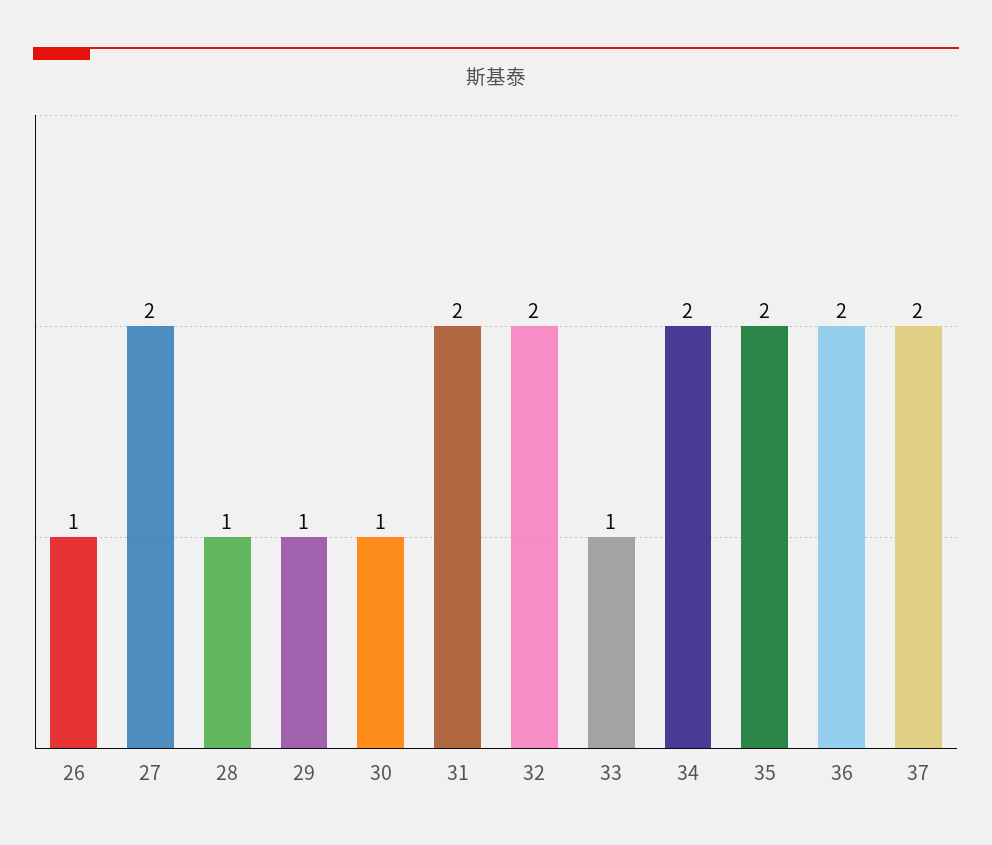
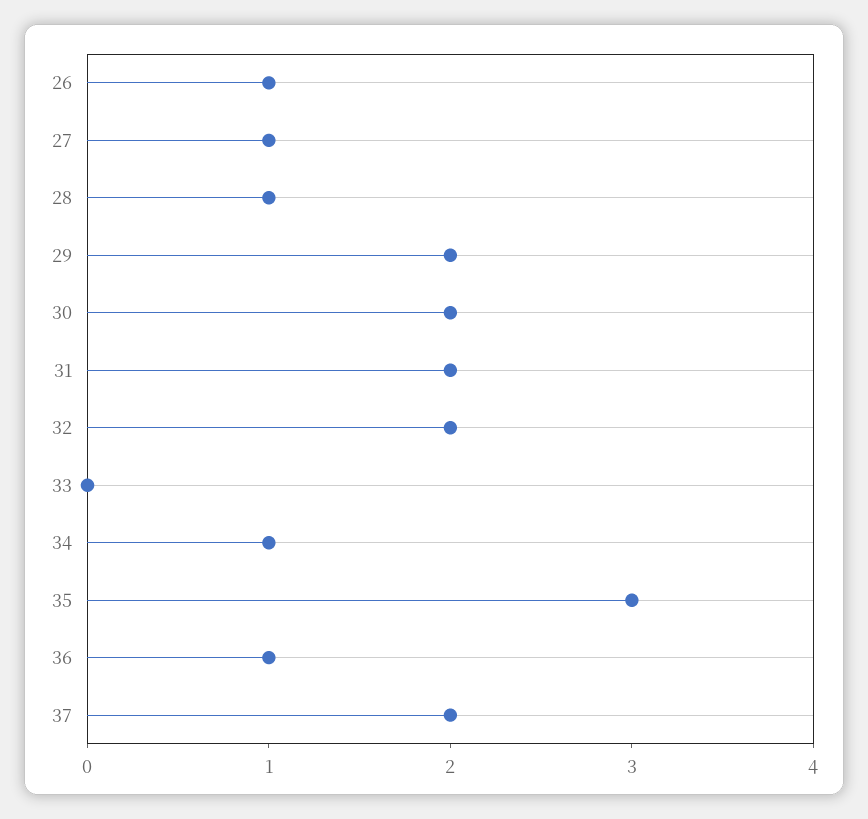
27: 2 -> 1
29: 1 -> 2
30: 1 -> 2
33: 1 -> 0
34: 2 -> 1
35: 2 -> 3
36: 2 -> 1

